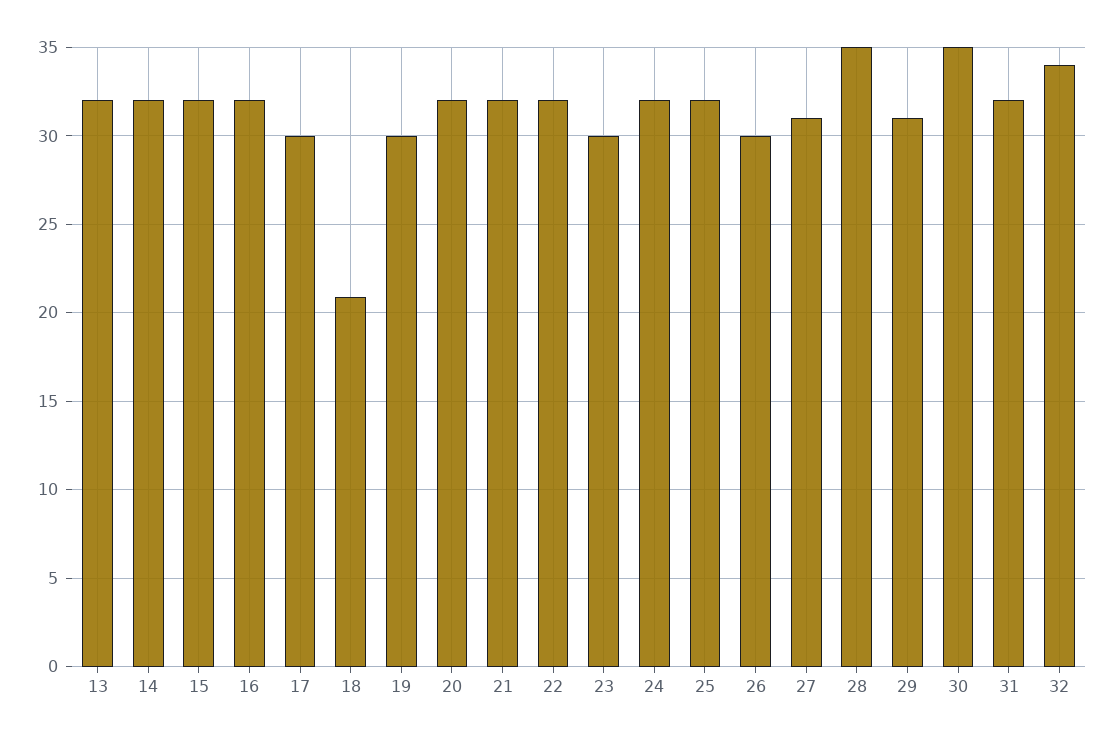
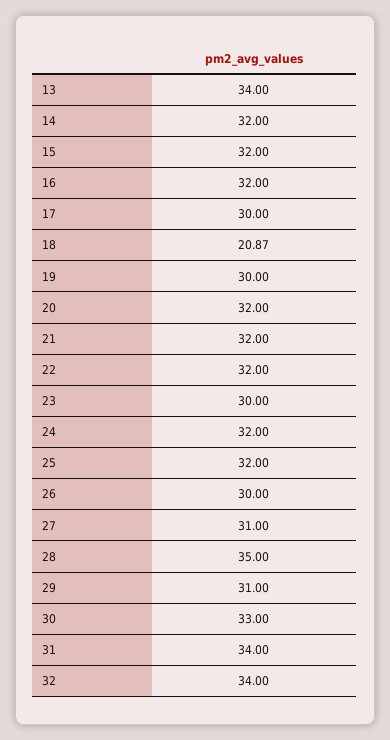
13: 32 -> 34
30: 35 -> 33
31: 32 -> 34

